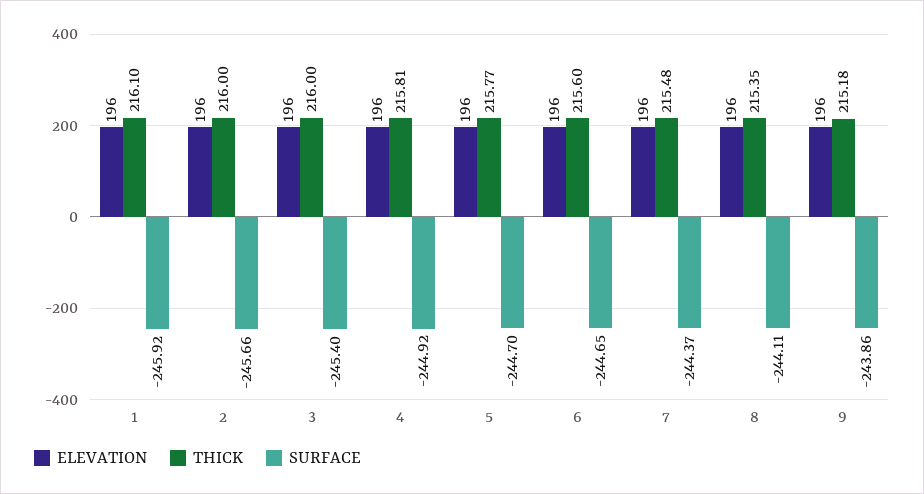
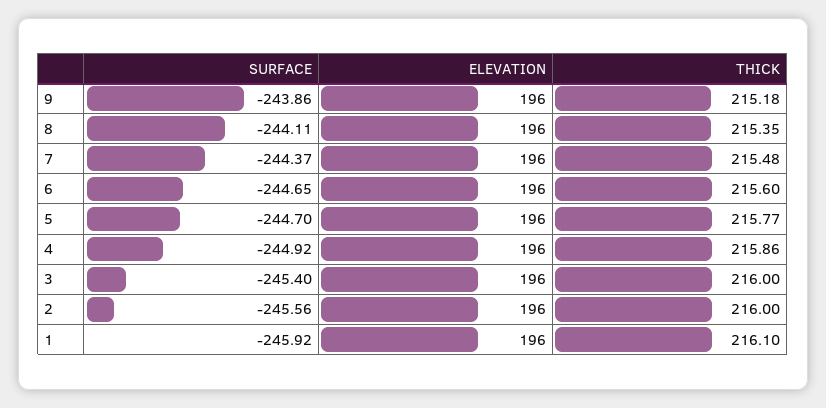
SURFACE, 2: -245.66 -> -245.56
THICK, 4: 215.81 -> 215.86

